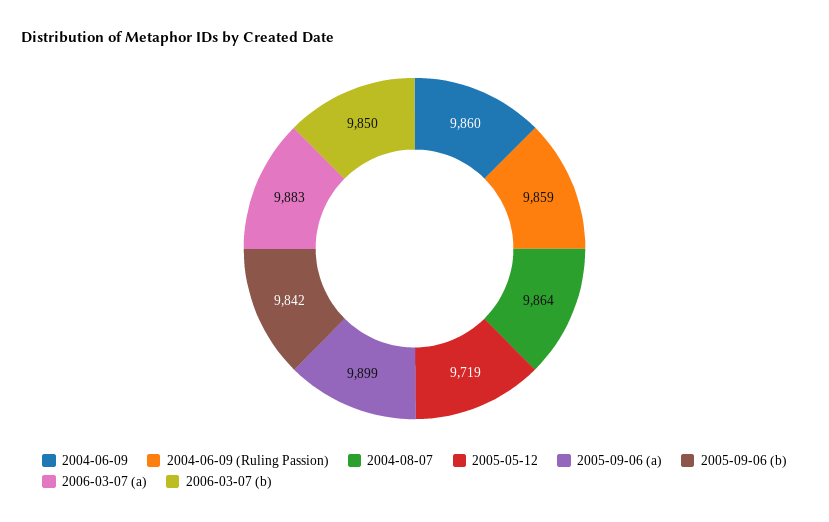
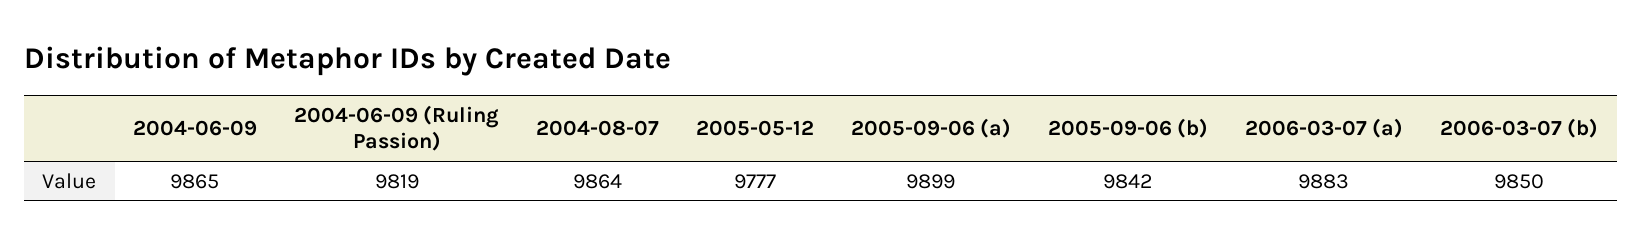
2004-06-09: 9860 -> 9865
2004-06-09 (Ruling Passion): 9859 -> 9819
2005-05-12: 9719 -> 9777

